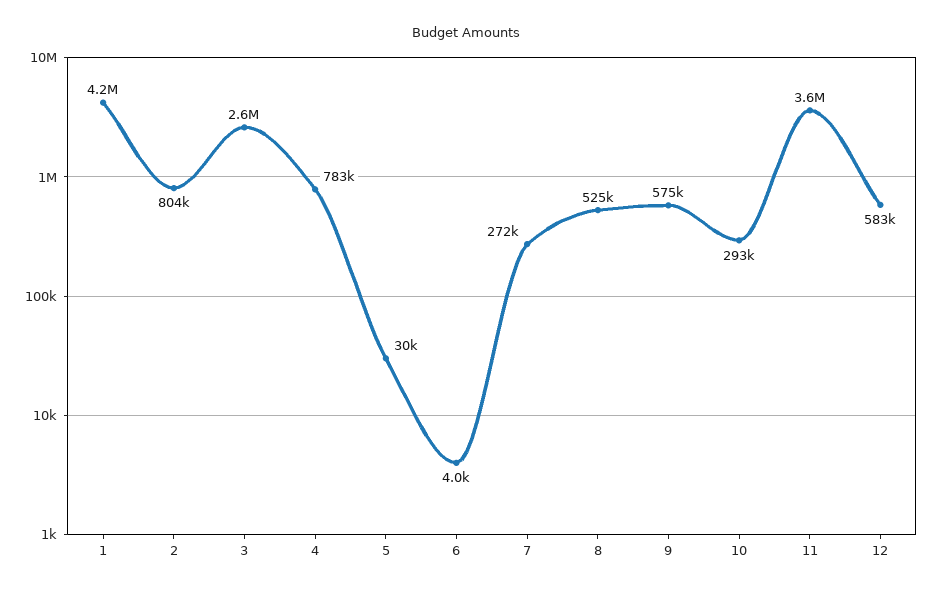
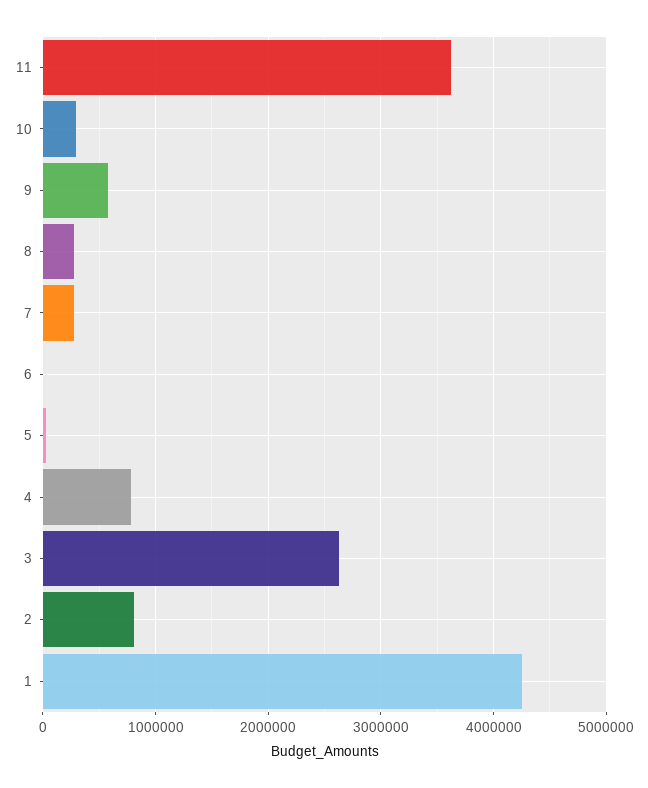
8: 525000 -> 300000
12: 583000 -> none

